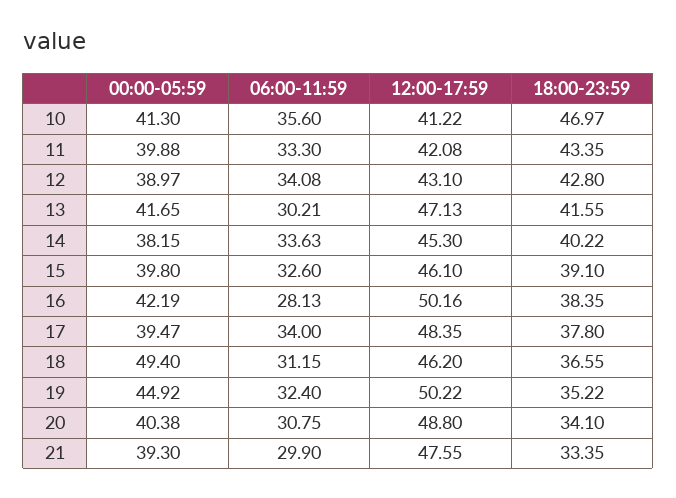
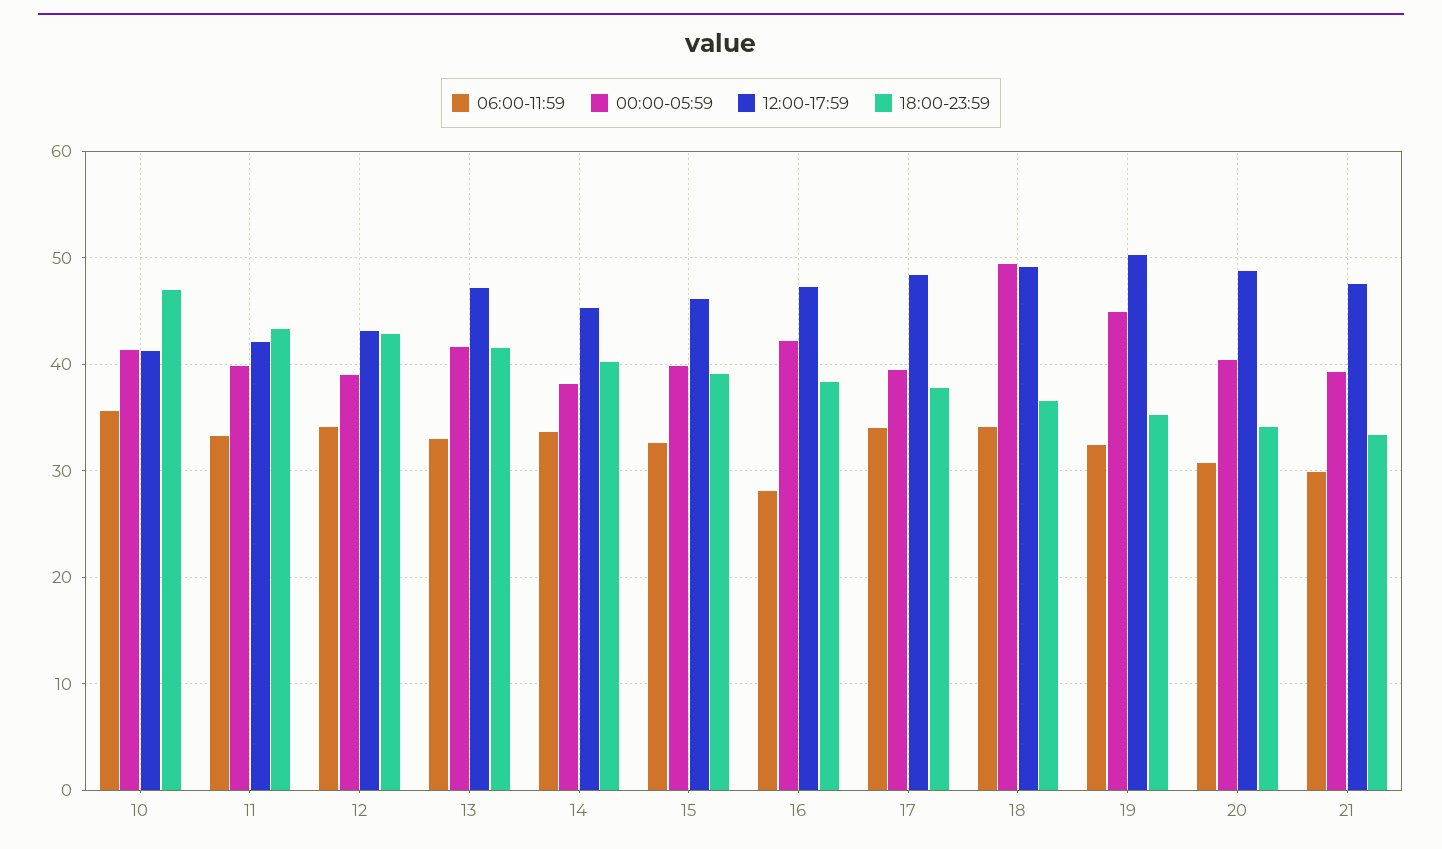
06:00-11:59, 13: 30.21 -> 33
12:00-17:59, 16: 50.16 -> 47
06:00-11:59, 18: 31.15 -> 34
12:00-17:59, 18: 46.2 -> 49

